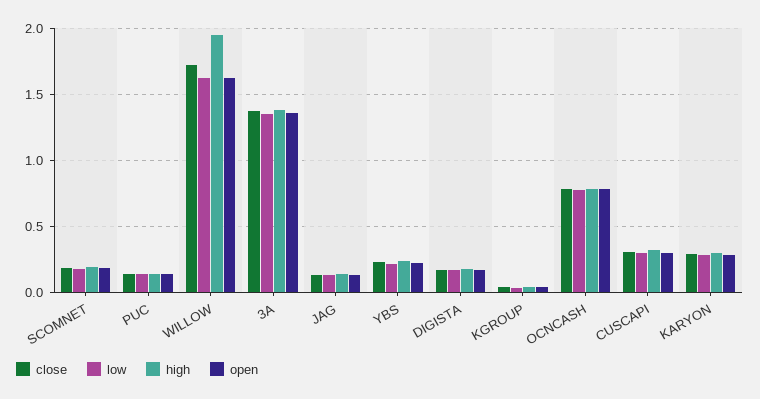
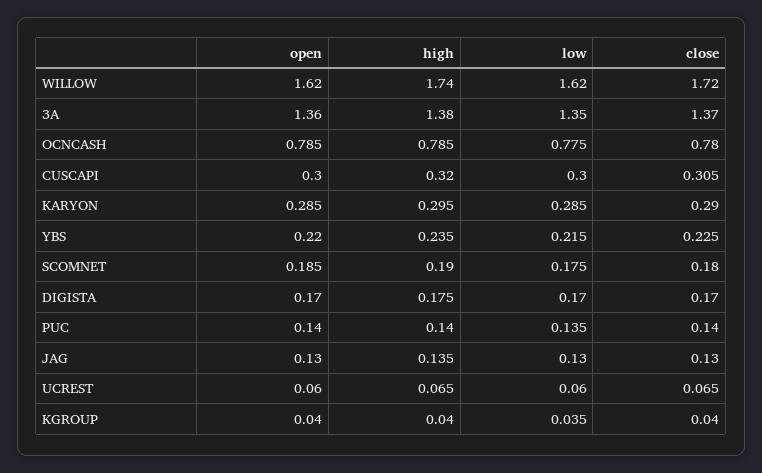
high, WILLOW: 1.95 -> 1.74
open, UCREST: none -> 0.06
high, UCREST: none -> 0.065
low, UCREST: none -> 0.06
close, UCREST: none -> 0.065

